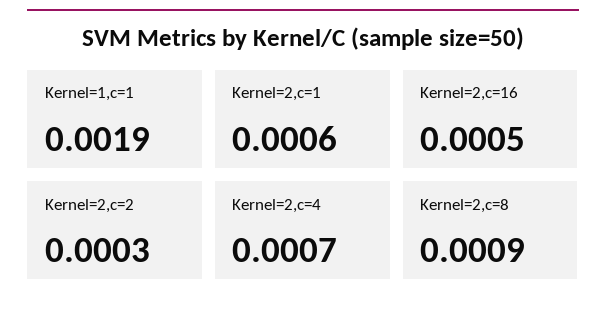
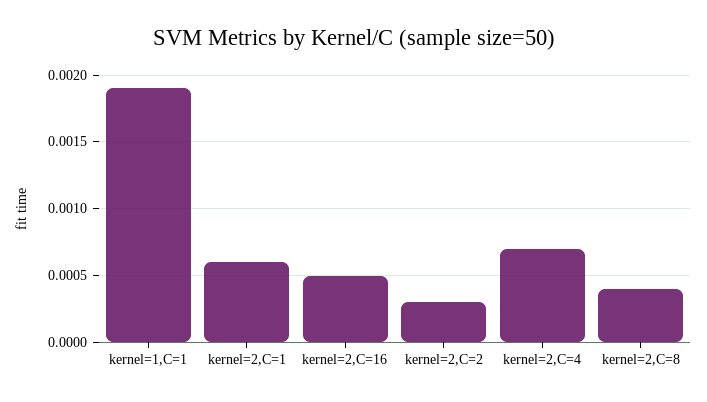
Kernel=2,c=8: 0.0009 -> 0.0004

